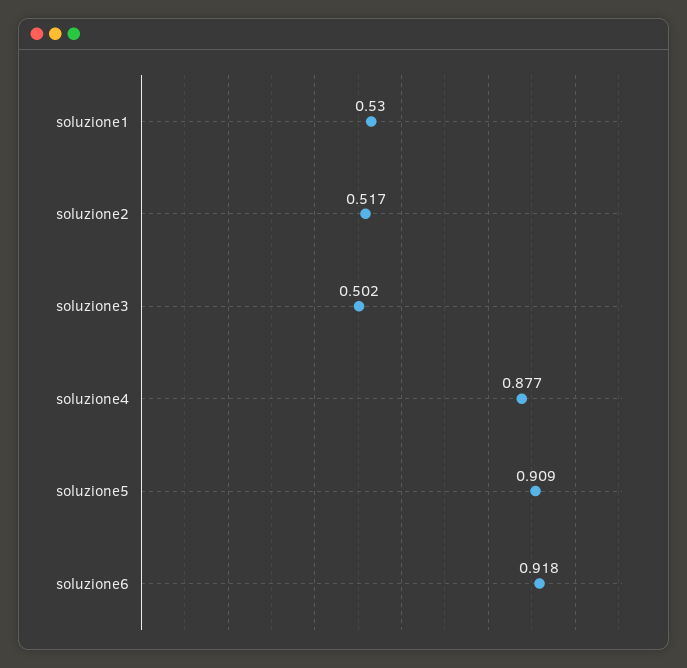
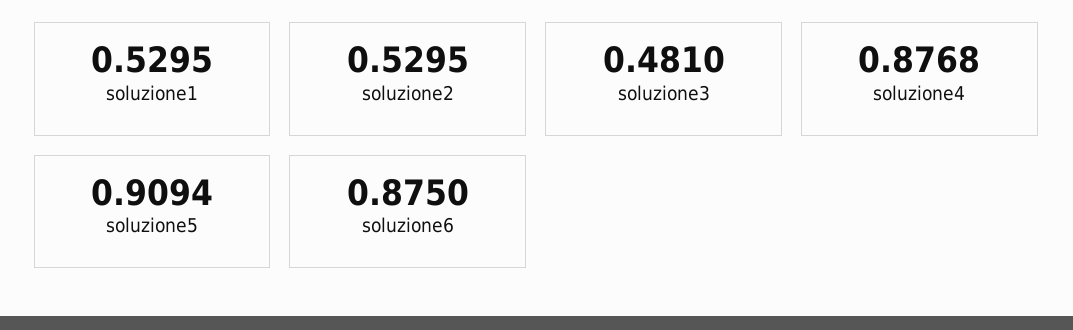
soluzione2: 0.517 -> 0.5295
soluzione3: 0.502 -> 0.481
soluzione6: 0.918 -> 0.875

